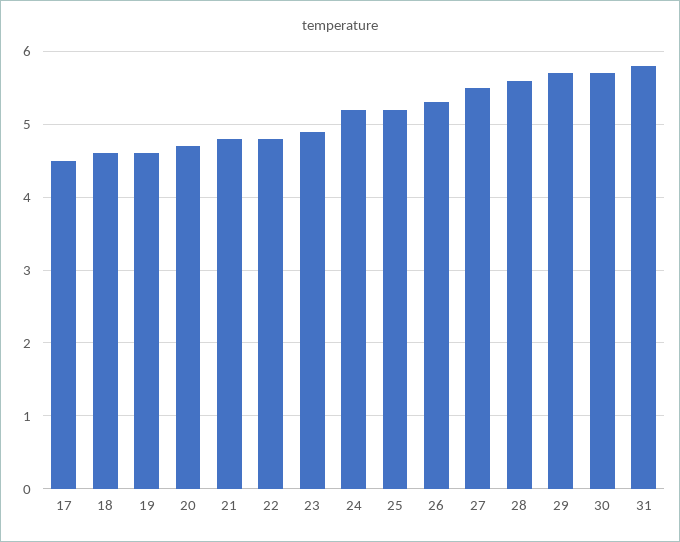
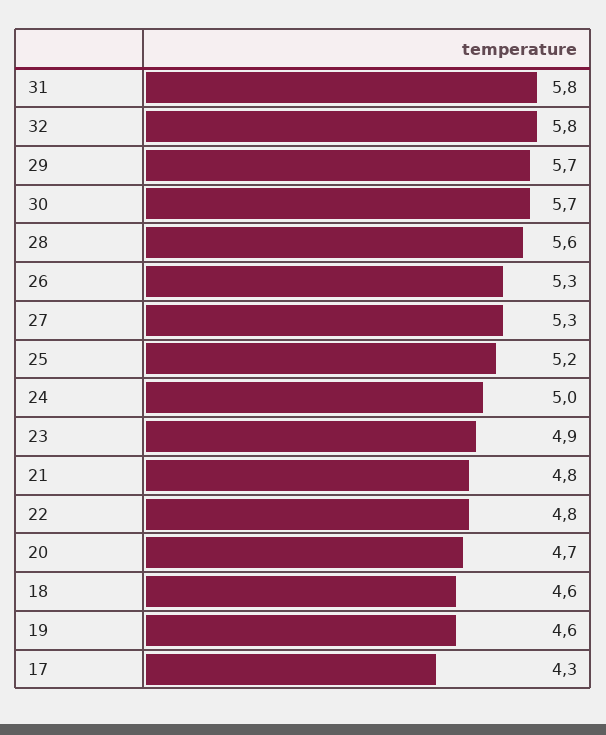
17: 4.5 -> 4.3
24: 5.2 -> 5
27: 5.5 -> 5.3
32: none -> 5.8

